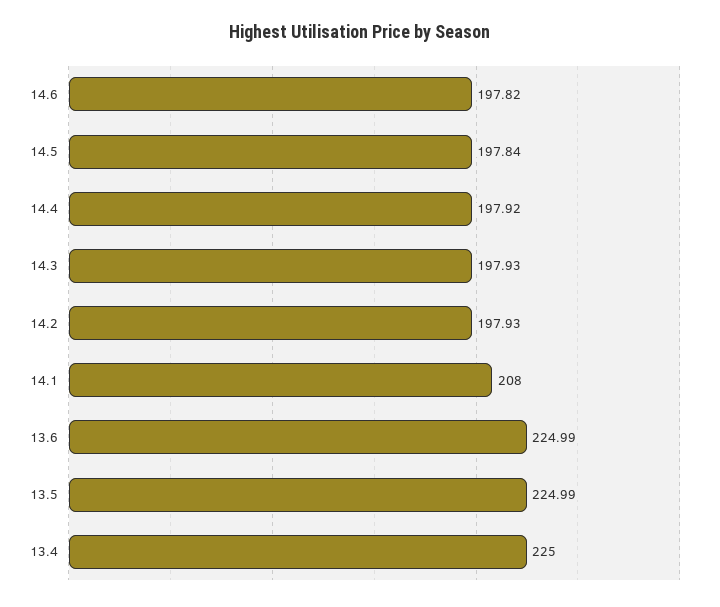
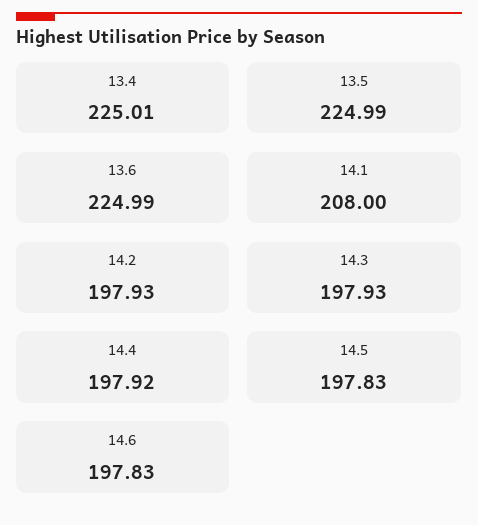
14.6: 197.82 -> 197.83
14.5: 197.84 -> 197.83
13.4: 225 -> 225.01

